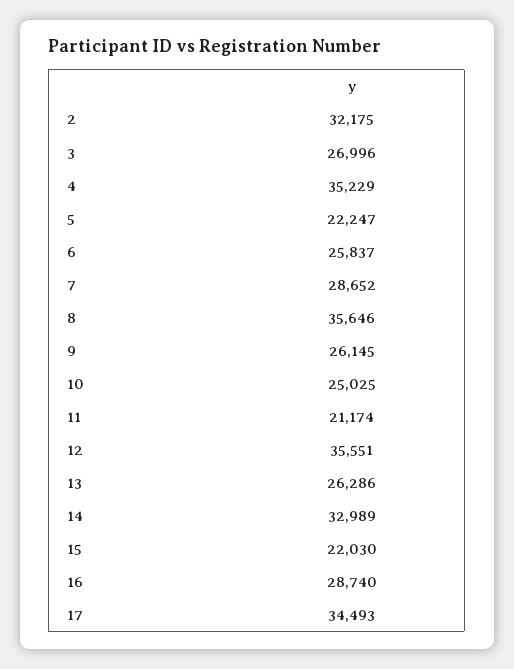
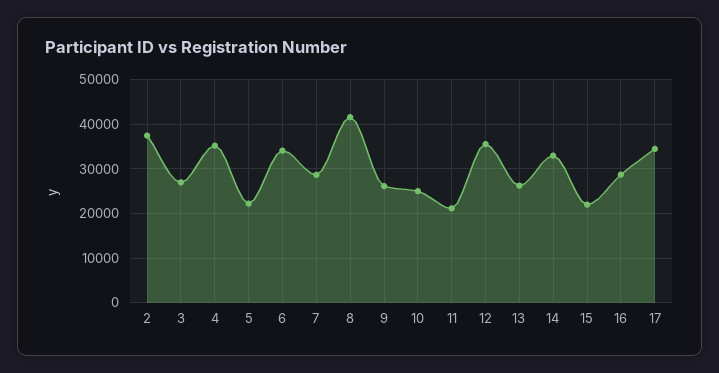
2: 32175 -> 38000
6: 25837 -> 34000
8: 35646 -> 42000

